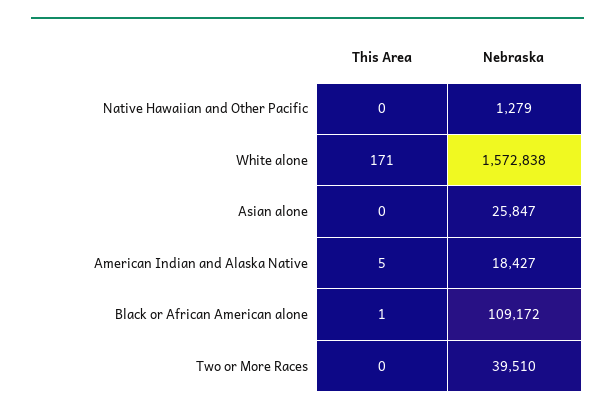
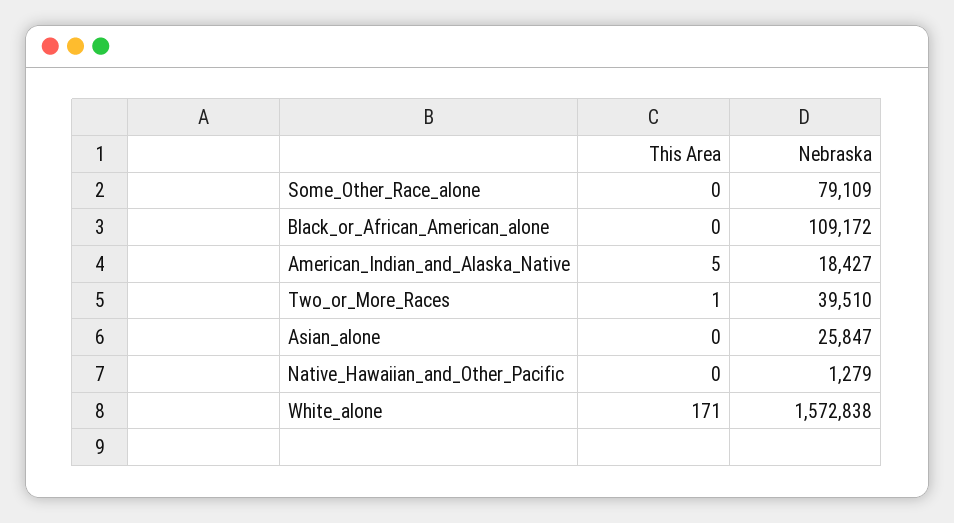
This Area, Black or African American alone: 1 -> 0
This Area, Two or More Races: 0 -> 1
This Area, Some_Other_Race_alone: none -> 0
Nebraska, Some_Other_Race_alone: none -> 79109

